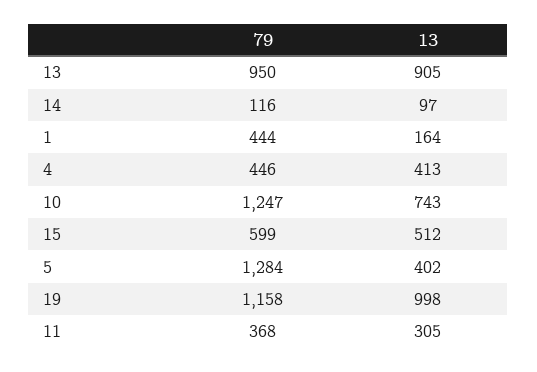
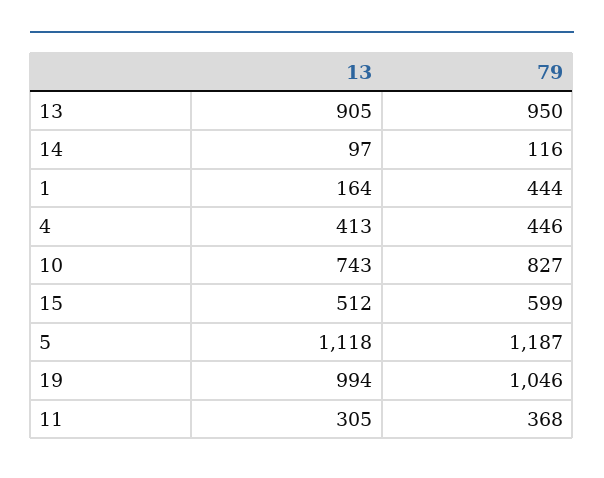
79, 10: 1247 -> 827
79, 5: 1284 -> 1187
13, 5: 402 -> 1118
79, 19: 1158 -> 1046
13, 19: 998 -> 994

